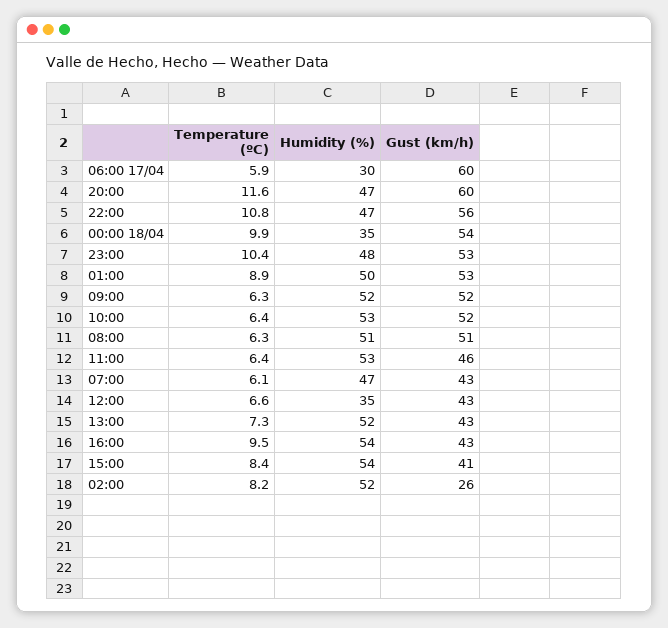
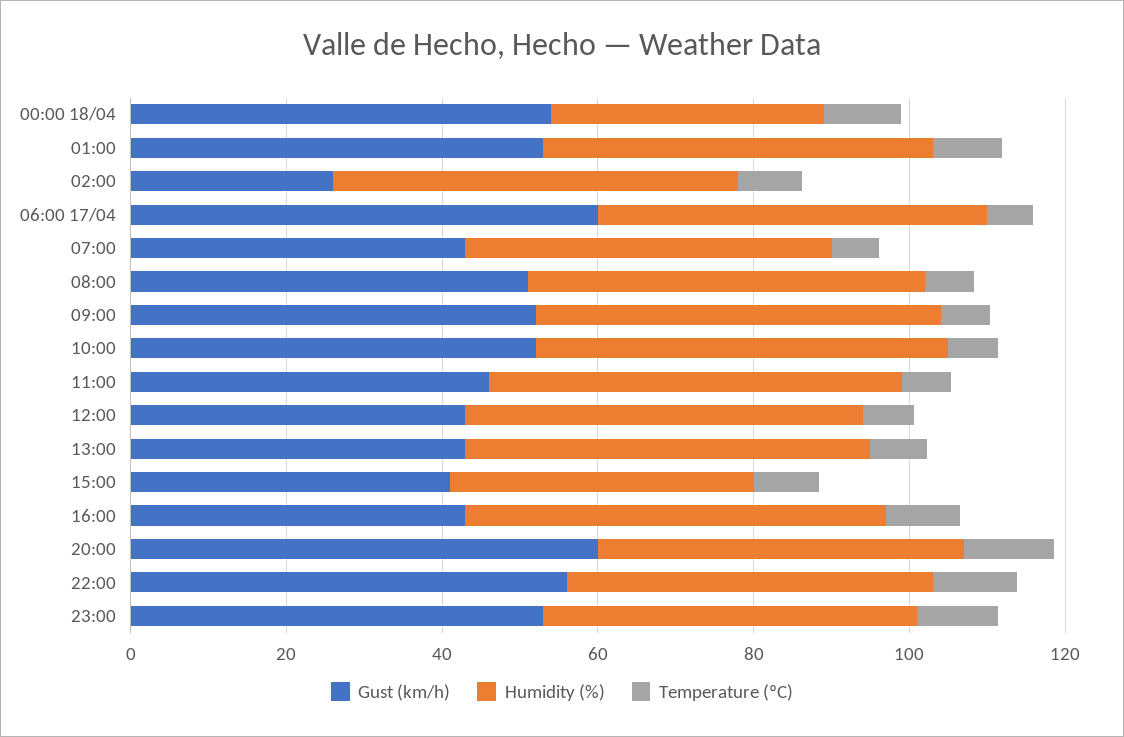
Humidity (%), 06:00 17/04: 30 -> 50
Humidity (%), 12:00: 35 -> 50
Humidity (%), 15:00: 54 -> 40

